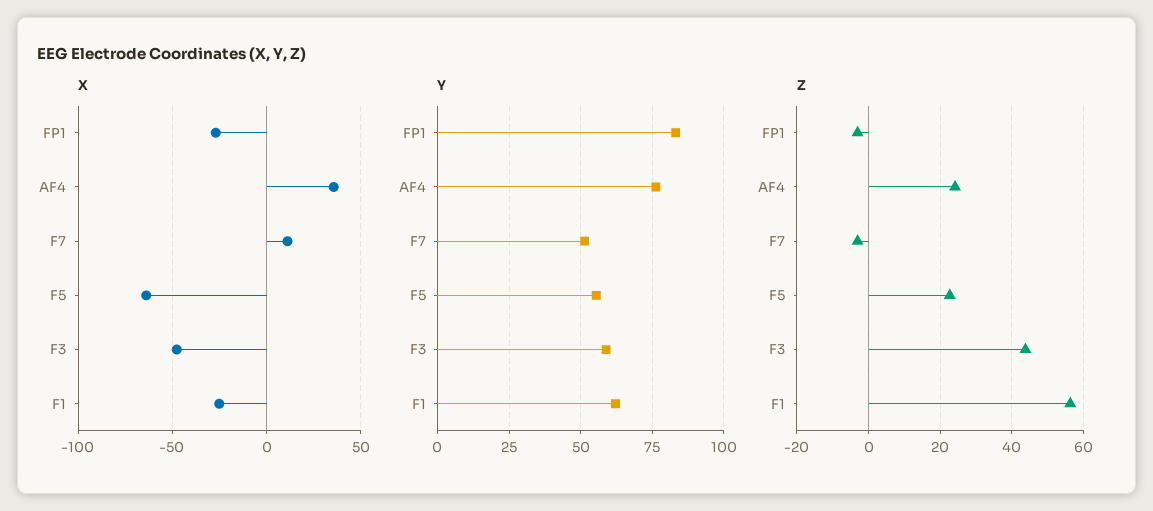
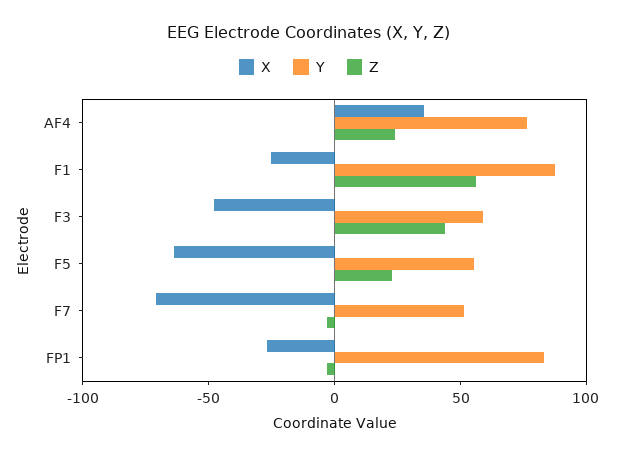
X, F7: 10 -> -70
Y, F1: 62.5 -> 90

